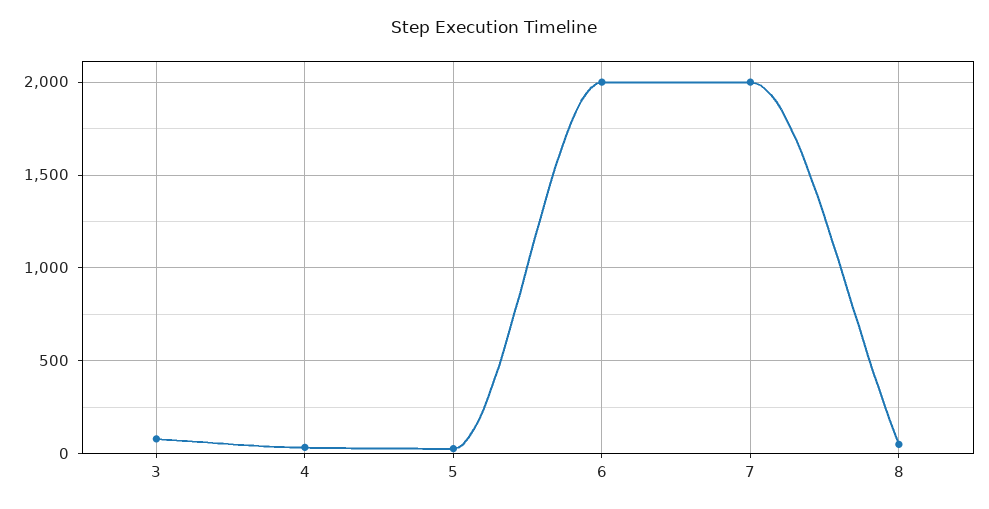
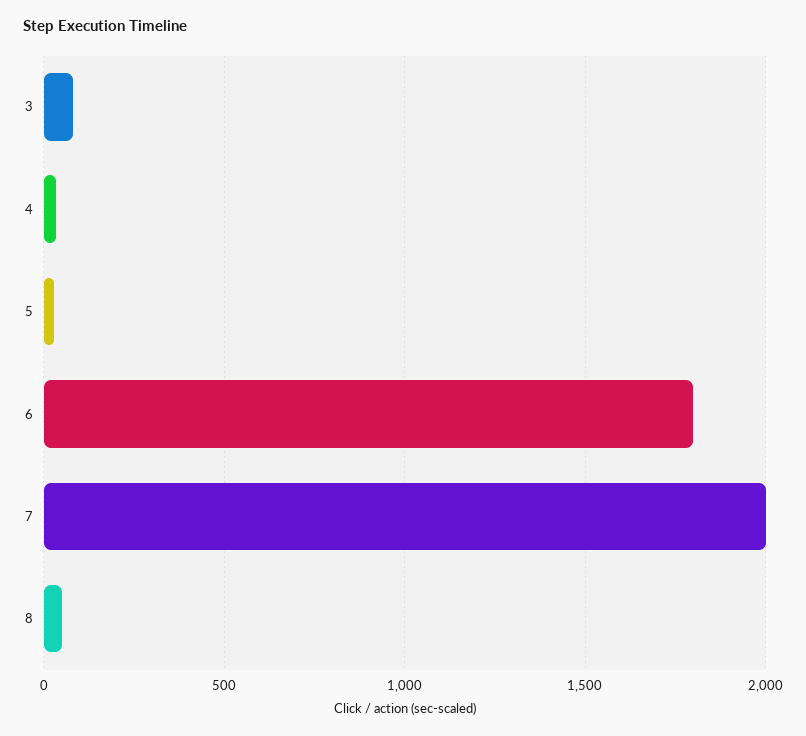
6: 2000 -> 1800

